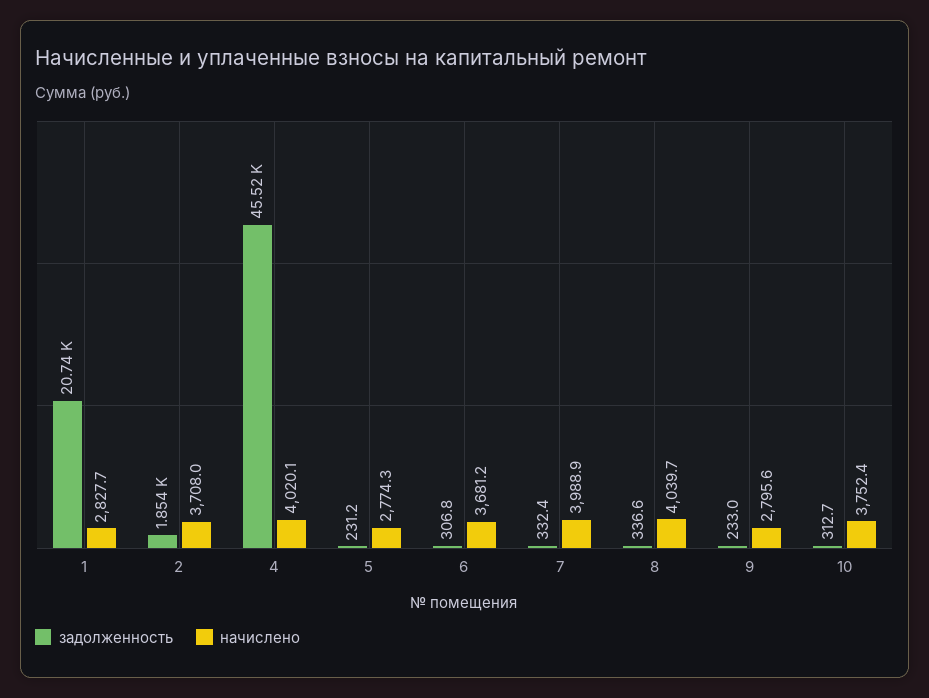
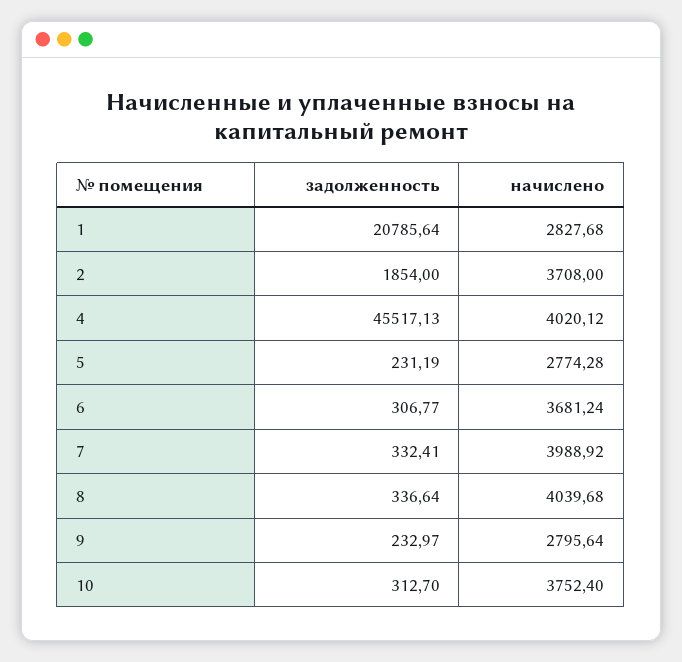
задолженность, 1: 20740 -> 20785.64

